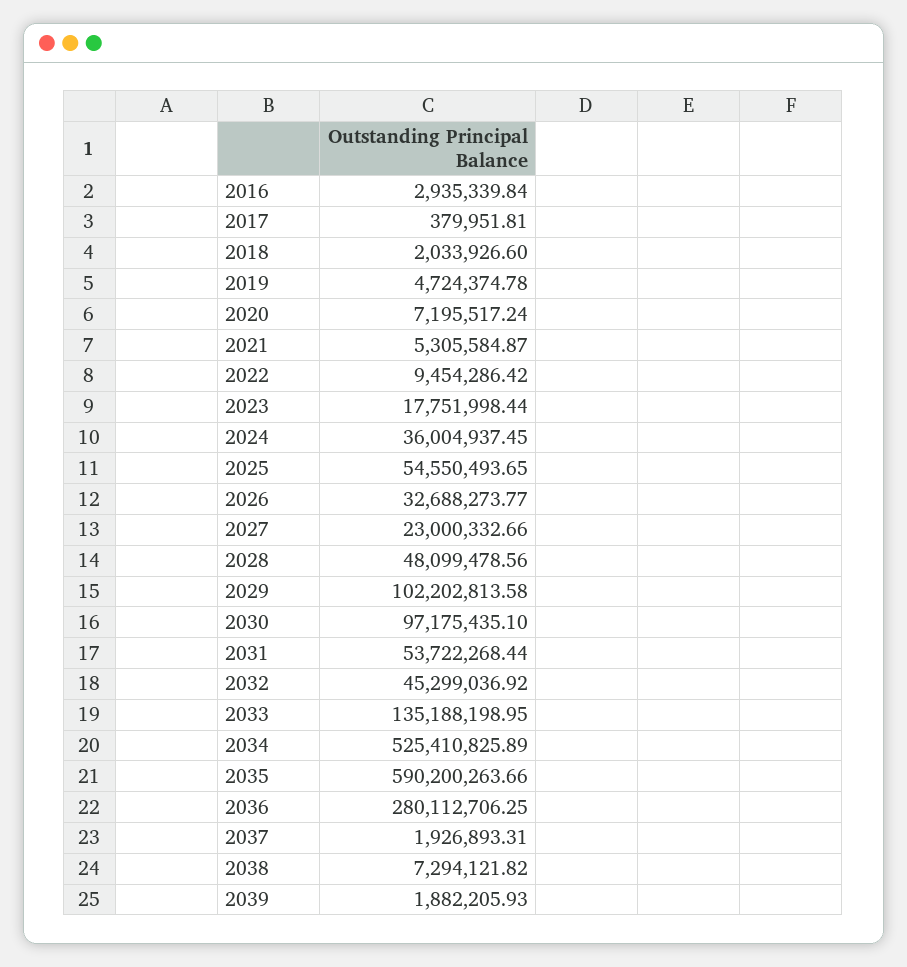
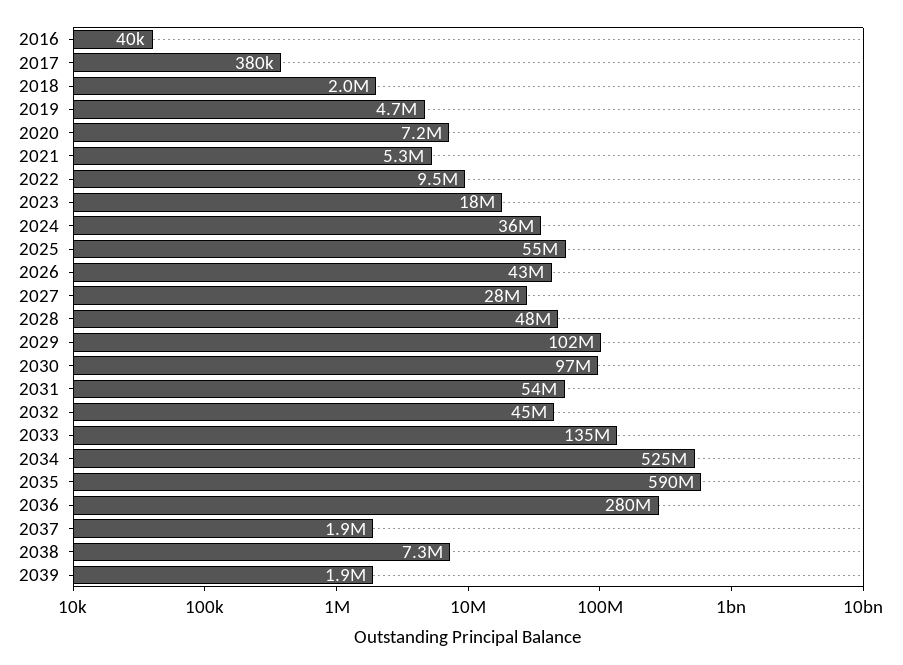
2016: 2935339.84 -> 40000
2026: 32688273.77 -> 43000000
2027: 23000332.66 -> 28000000

